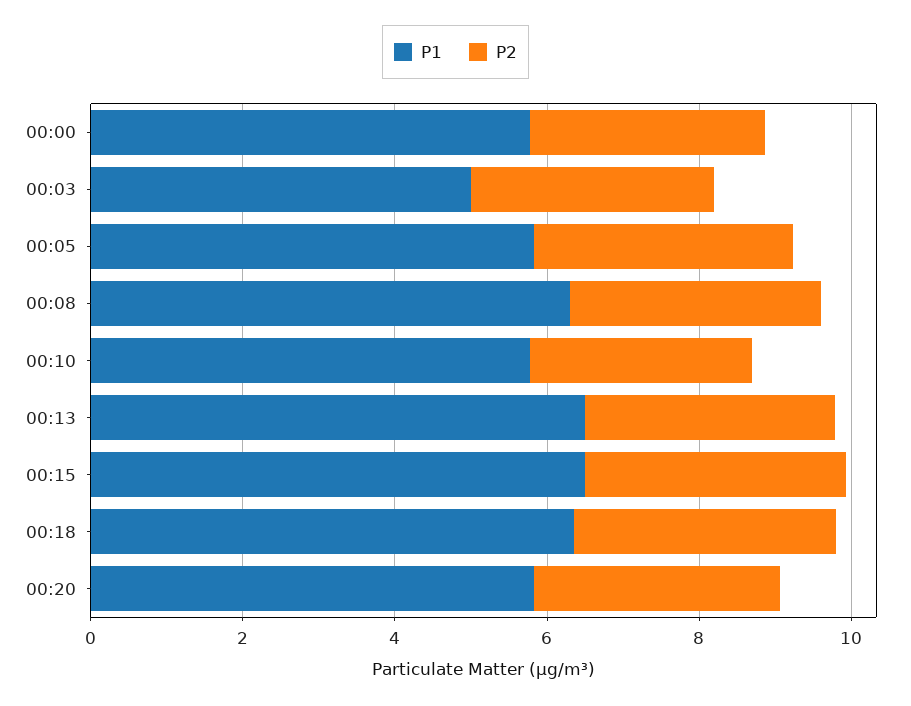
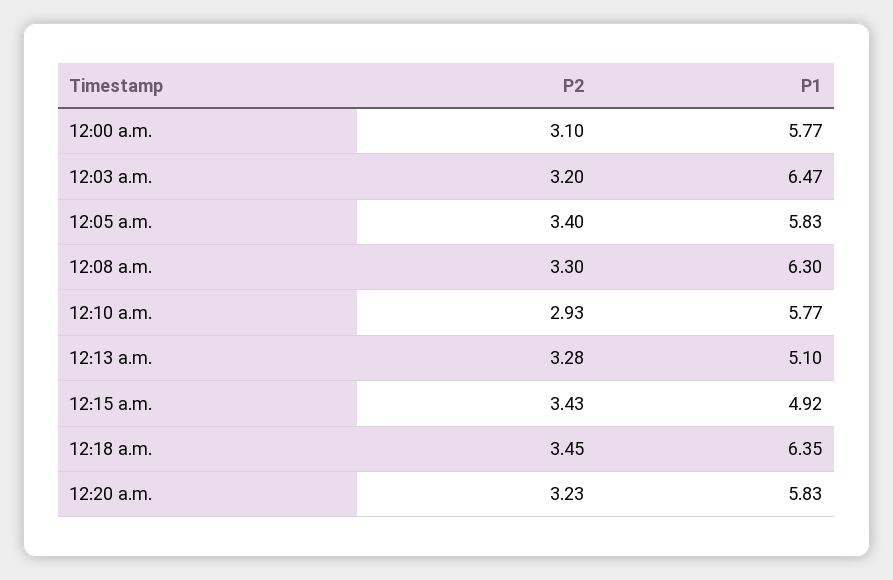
P1, 00:03: 5 -> 6.47
P1, 00:13: 6.5 -> 5.1
P1, 00:15: 6.5 -> 4.92

